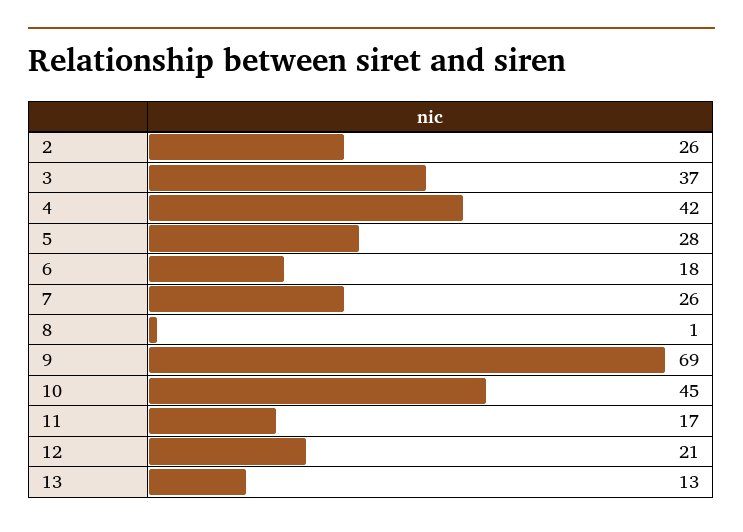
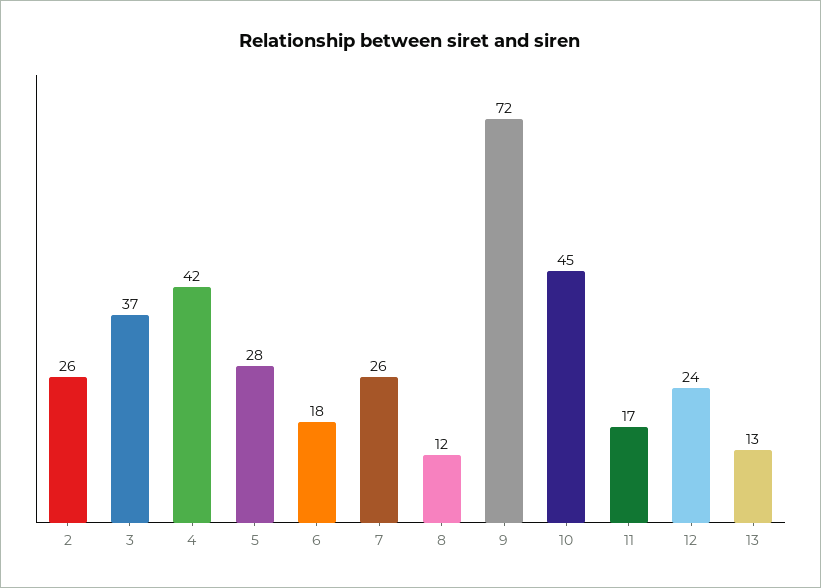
8: 1 -> 12
9: 69 -> 72
12: 21 -> 24

